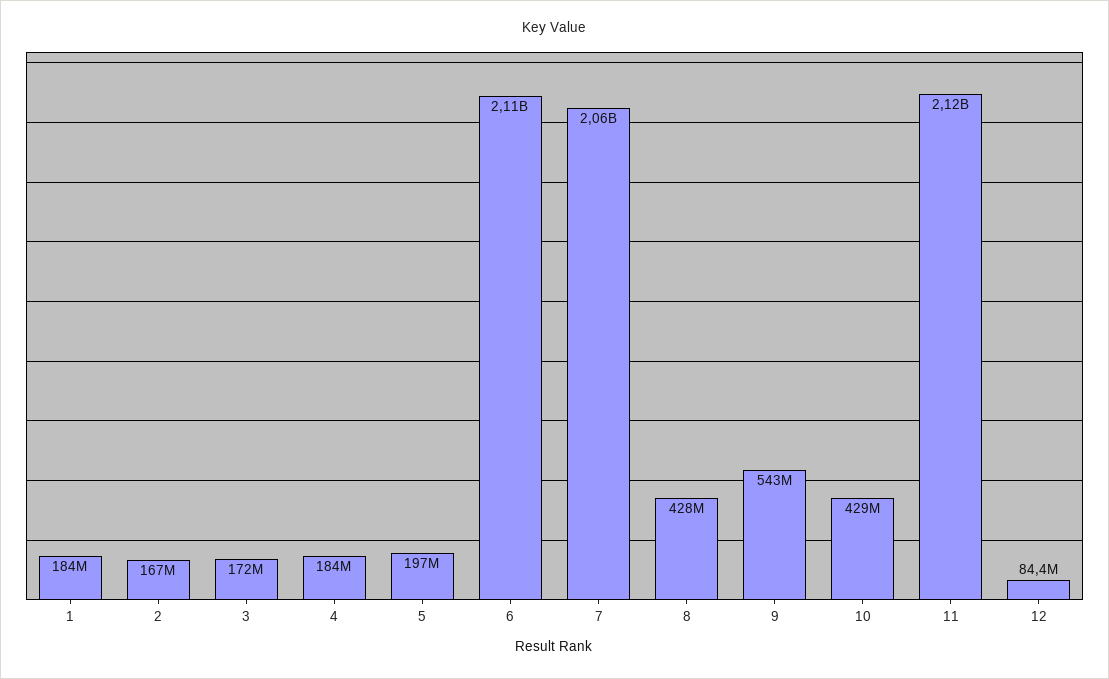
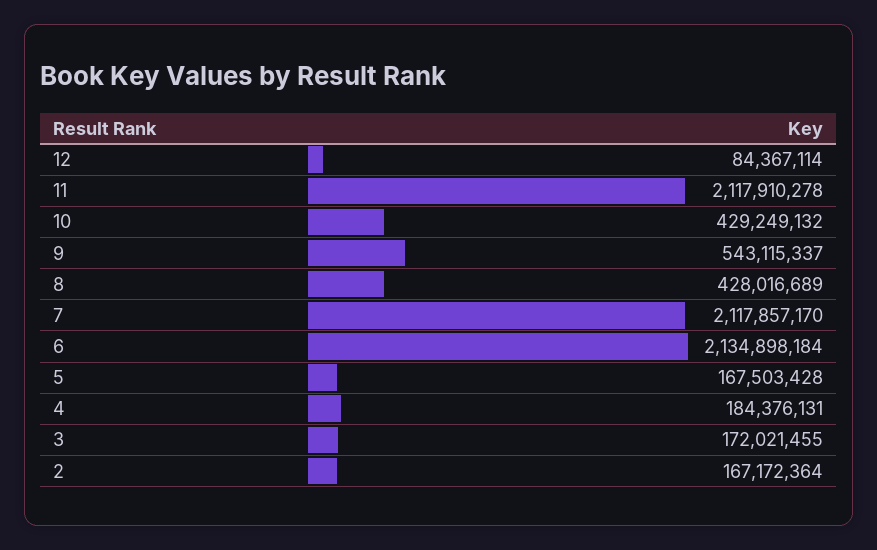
1: 184000000 -> none
5: 197000000 -> 167503428
6: 2110000000 -> 2134898184
7: 2060000000 -> 2117857170

